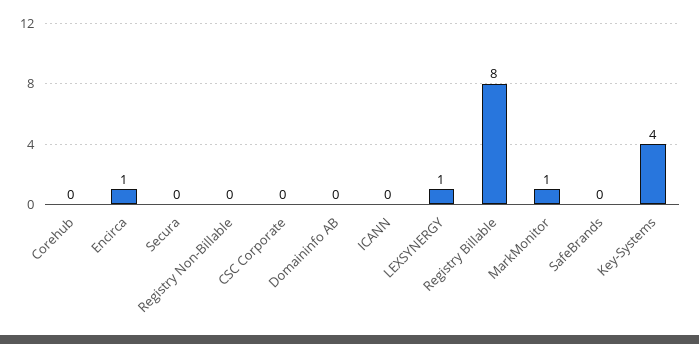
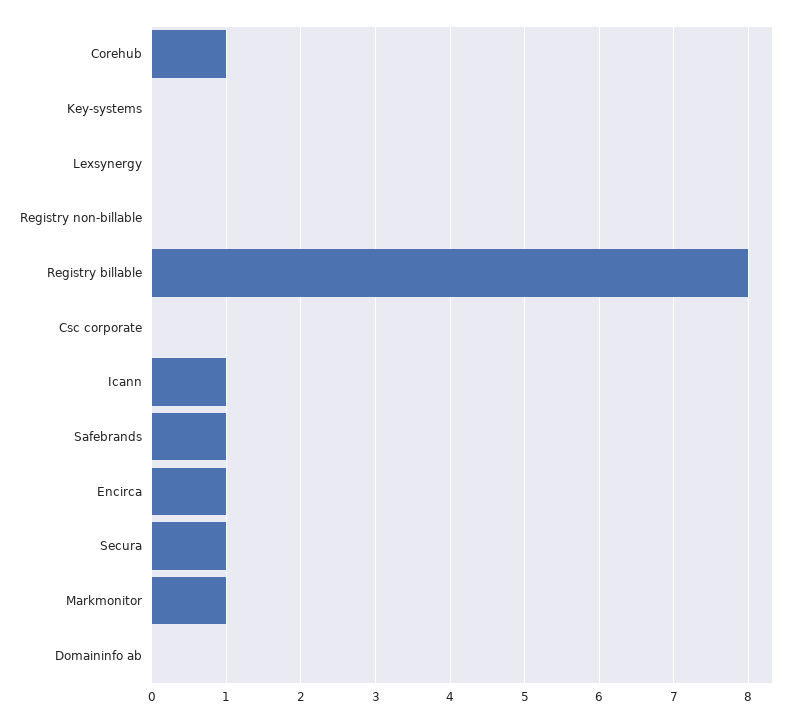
Corehub: 0 -> 1
Secura: 0 -> 1
ICANN: 0 -> 1
LEXSYNERGY: 1 -> 0
SafeBrands: 0 -> 1
Key-Systems: 4 -> 0

